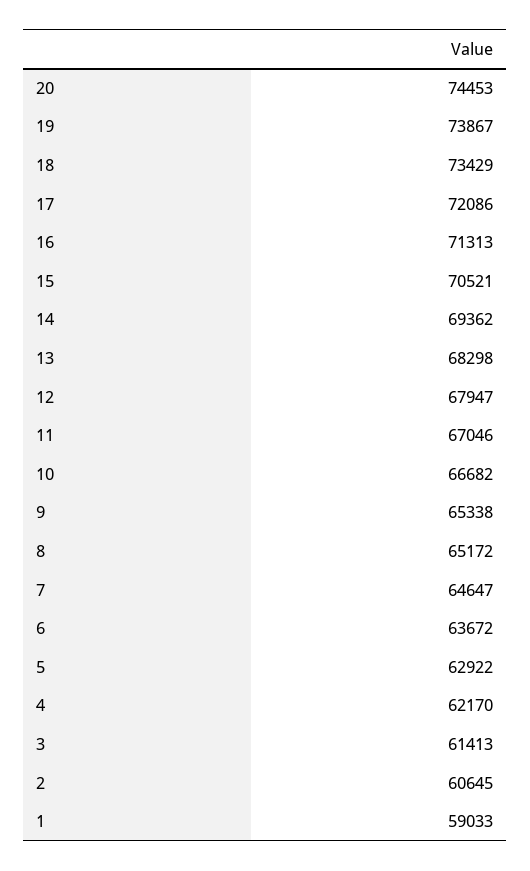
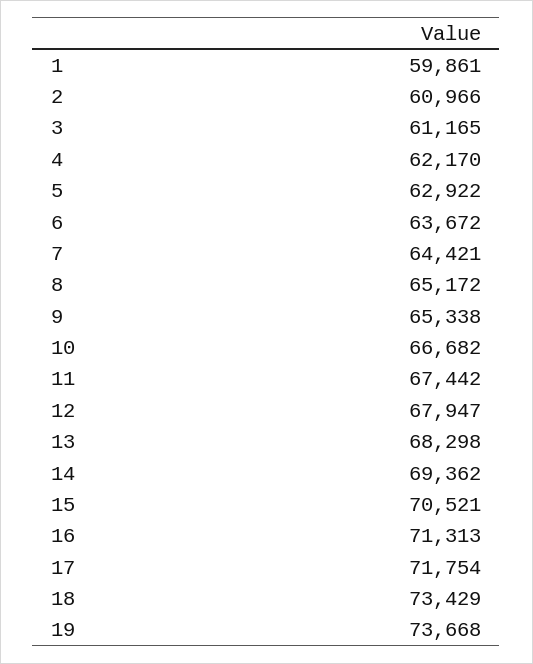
20: 74453 -> none
19: 73867 -> 73668
17: 72086 -> 71754
11: 67046 -> 67442
7: 64647 -> 64421
3: 61413 -> 61165
2: 60645 -> 60966
1: 59033 -> 59861

